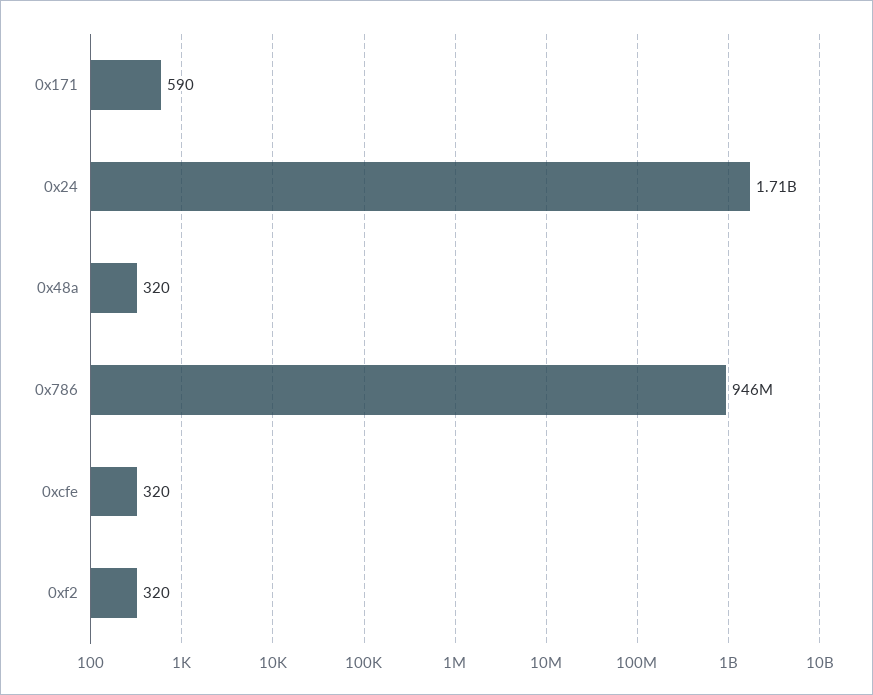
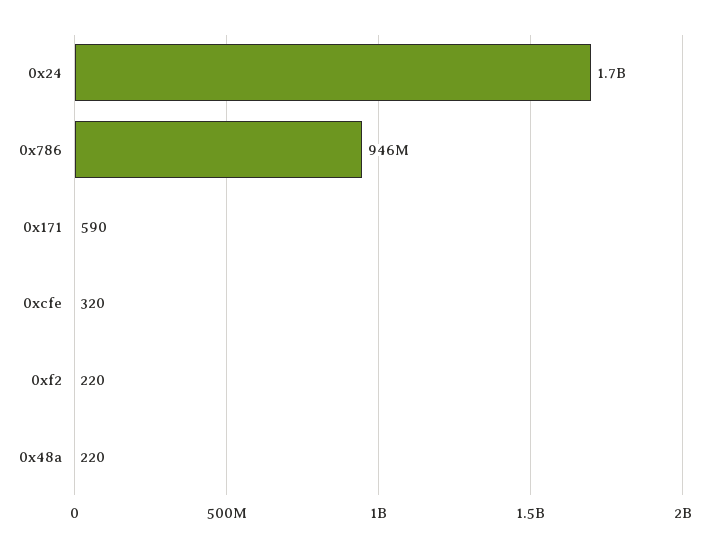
0x48a: 320 -> 220
0xf2: 320 -> 220

